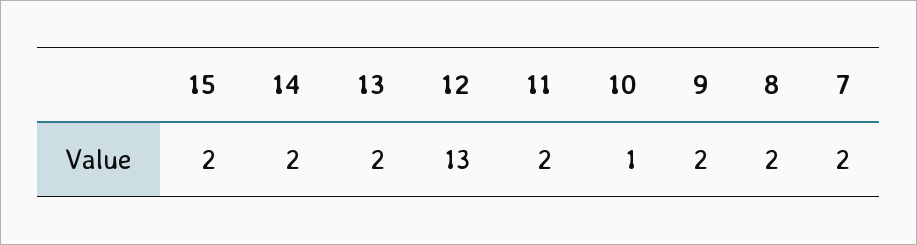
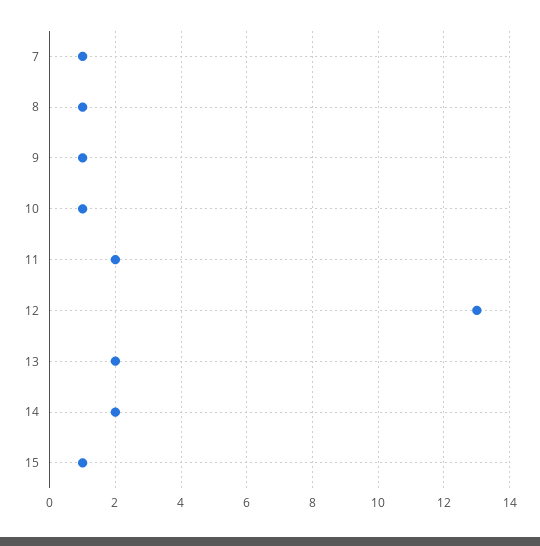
15: 2 -> 1
9: 2 -> 1
8: 2 -> 1
7: 2 -> 1

